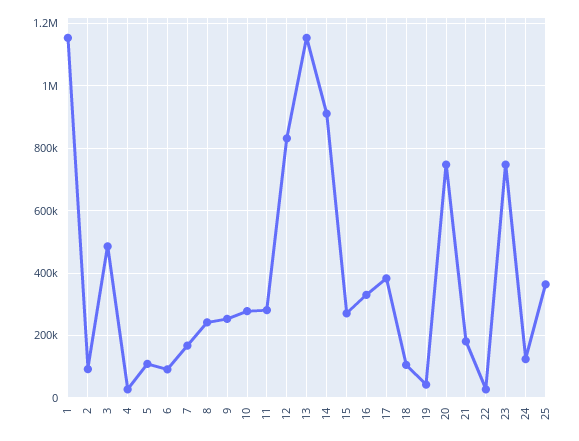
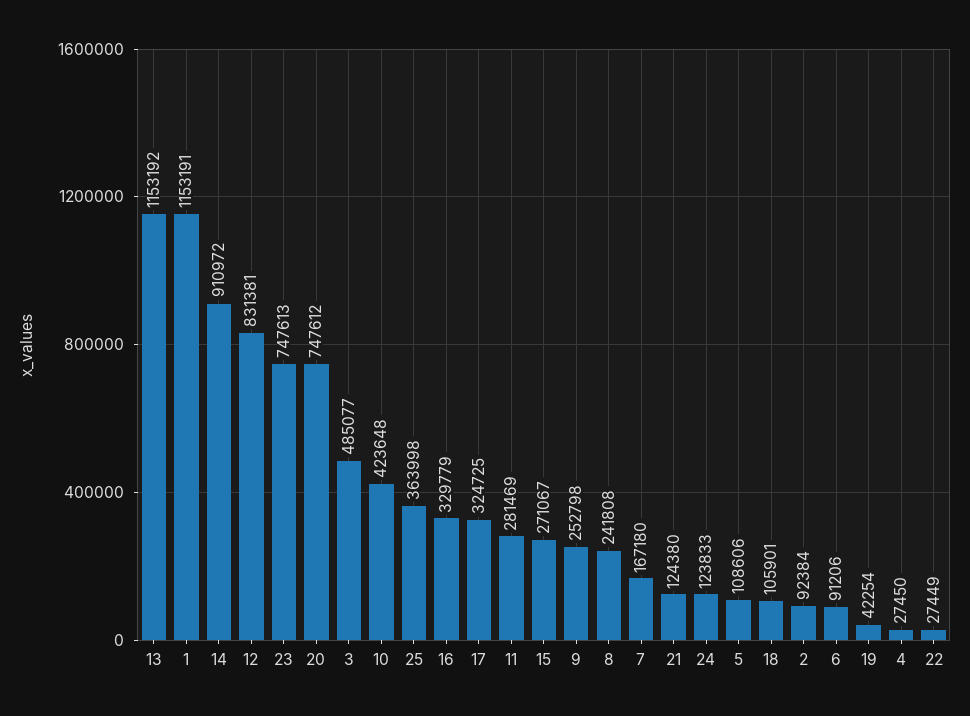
10: 280000 -> 423648
17: 380000 -> 324725
21: 180000 -> 124380

